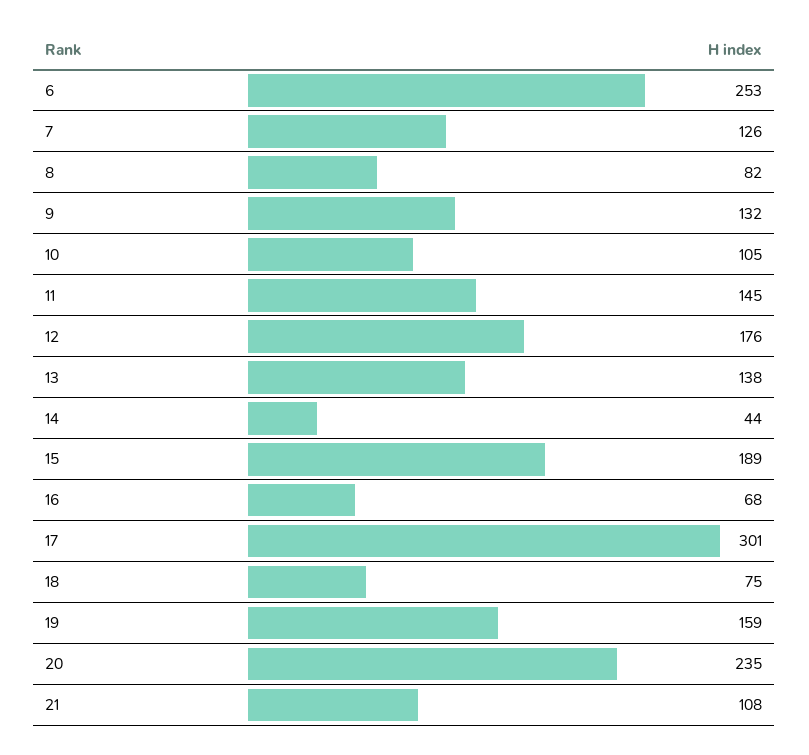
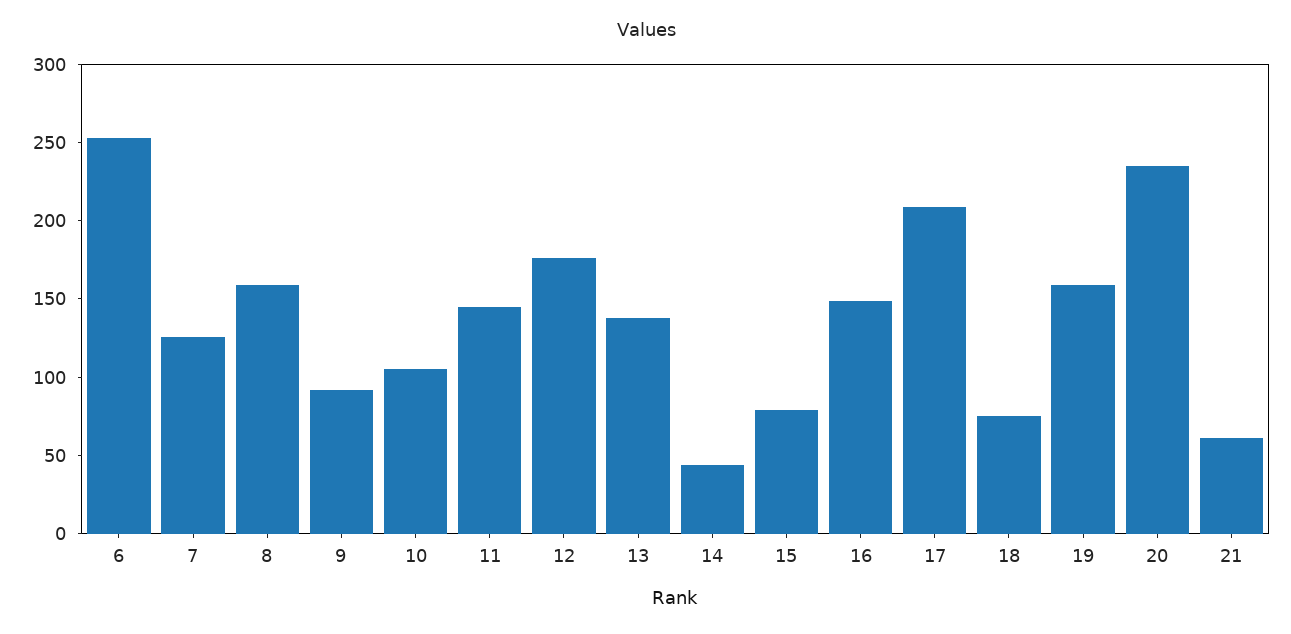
8: 82 -> 160
9: 132 -> 90
15: 189 -> 80
16: 68 -> 150
17: 301 -> 210
21: 108 -> 60

